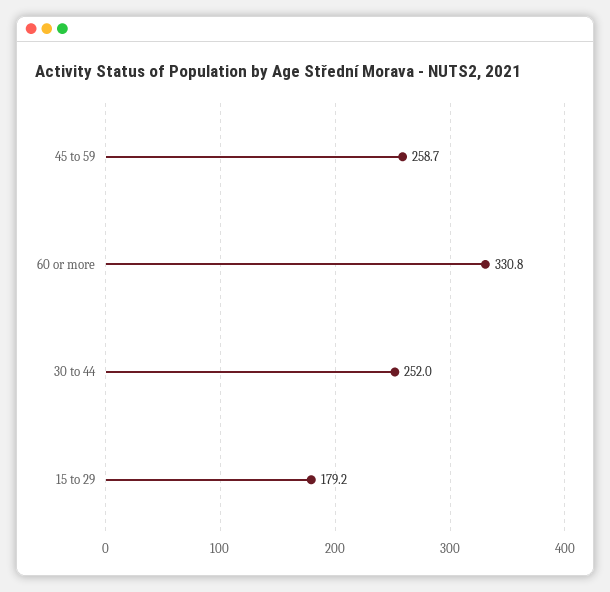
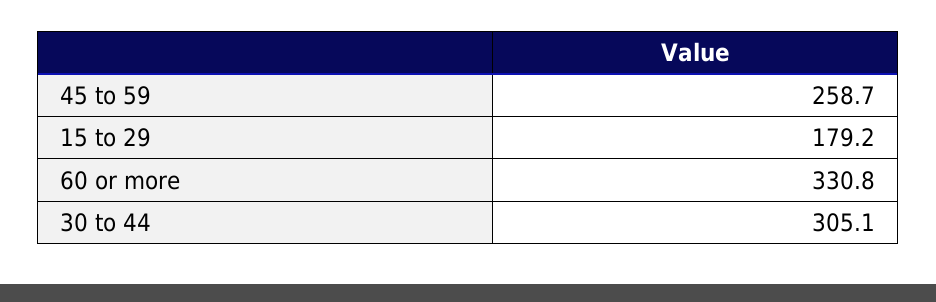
30 to 44: 252 -> 305.1

